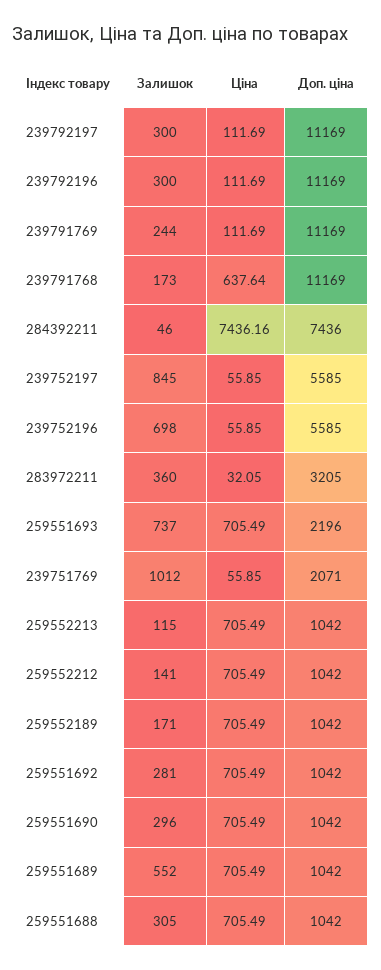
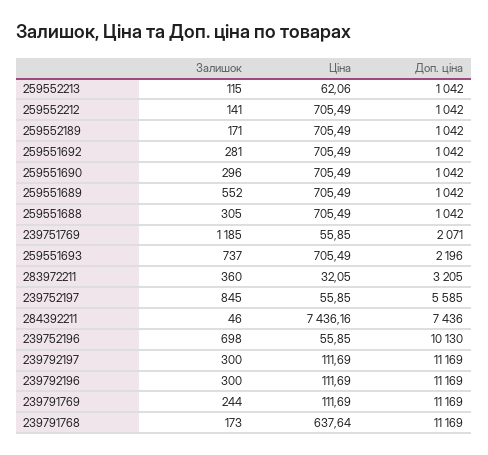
Доп. ціна, 239752196: 5585 -> 10130
Залишок, 239751769: 1012 -> 1185
Ціна, 259552213: 705.49 -> 62.06

